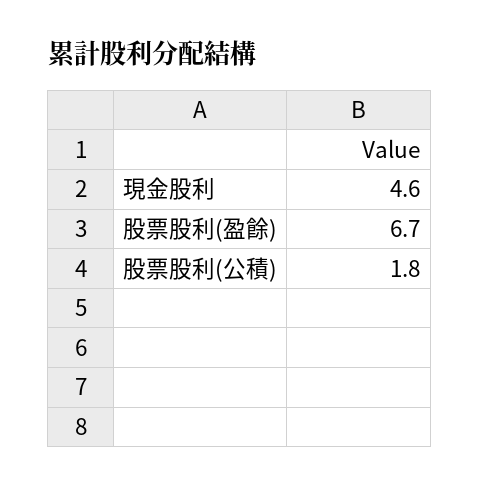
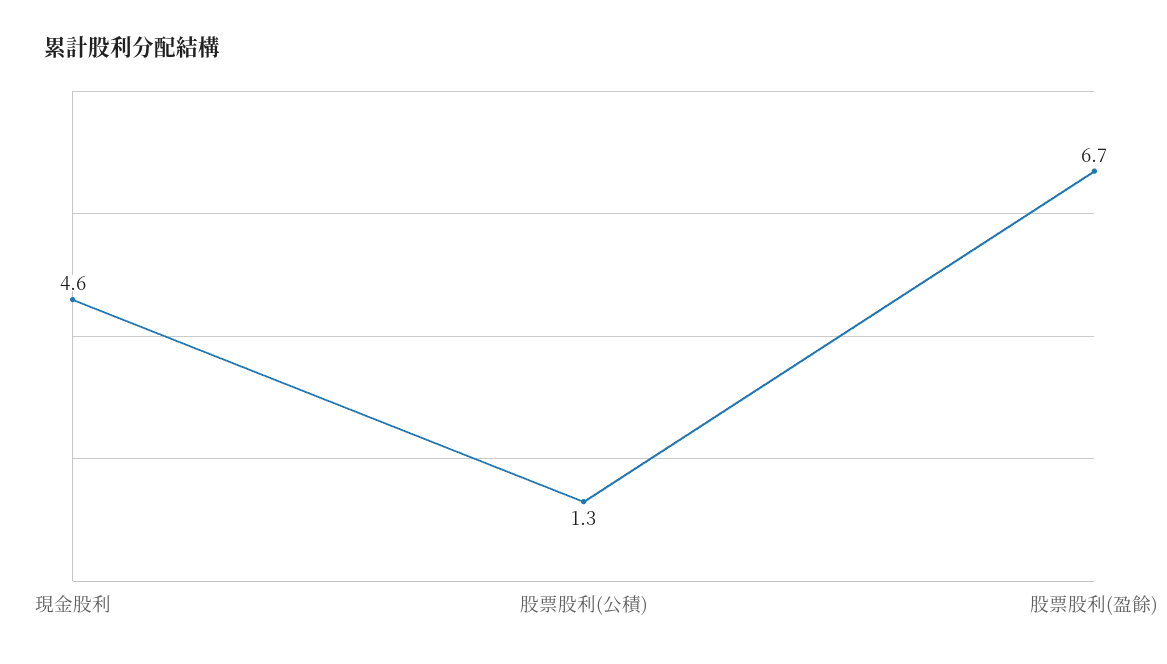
股票股利(公積): 1.8 -> 1.3

